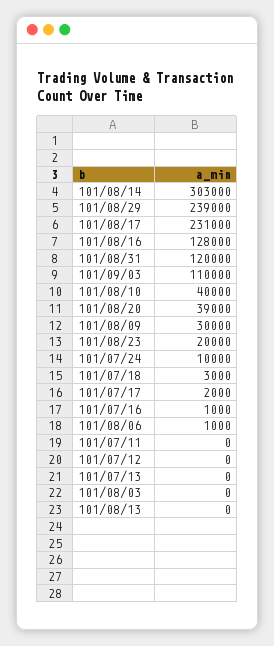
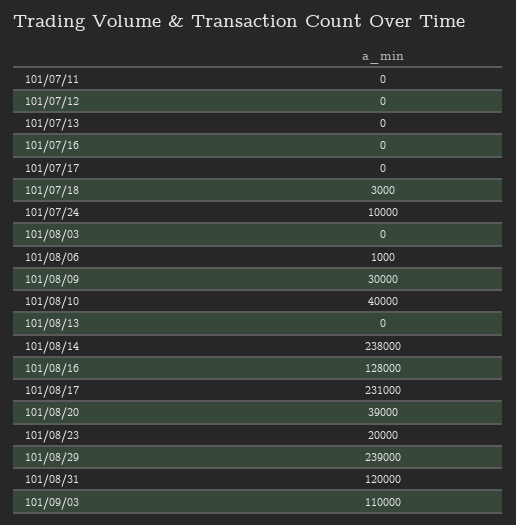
101/08/14: 303000 -> 238000
101/07/17: 2000 -> 0
101/07/16: 1000 -> 0

